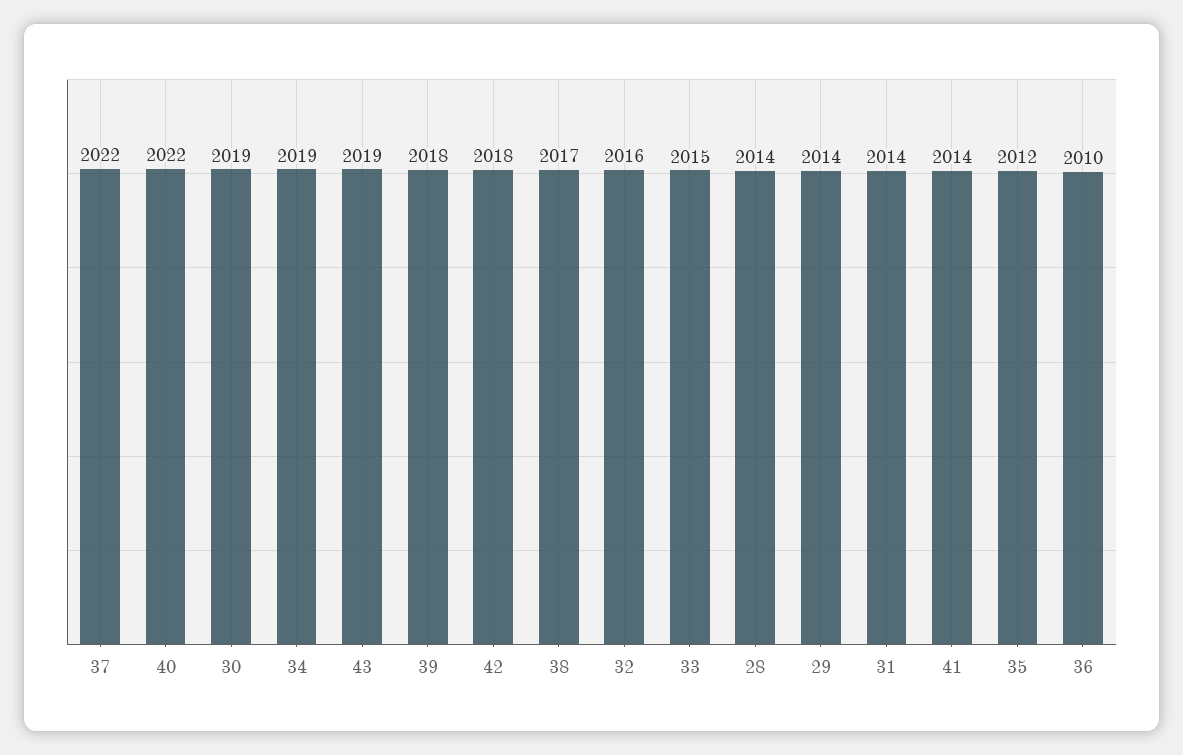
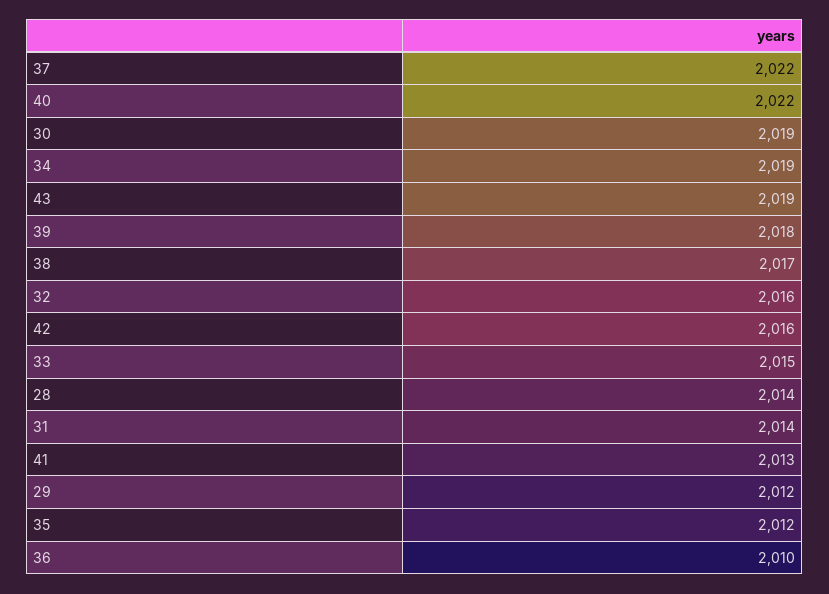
42: 2018 -> 2016
29: 2014 -> 2012
41: 2014 -> 2013

